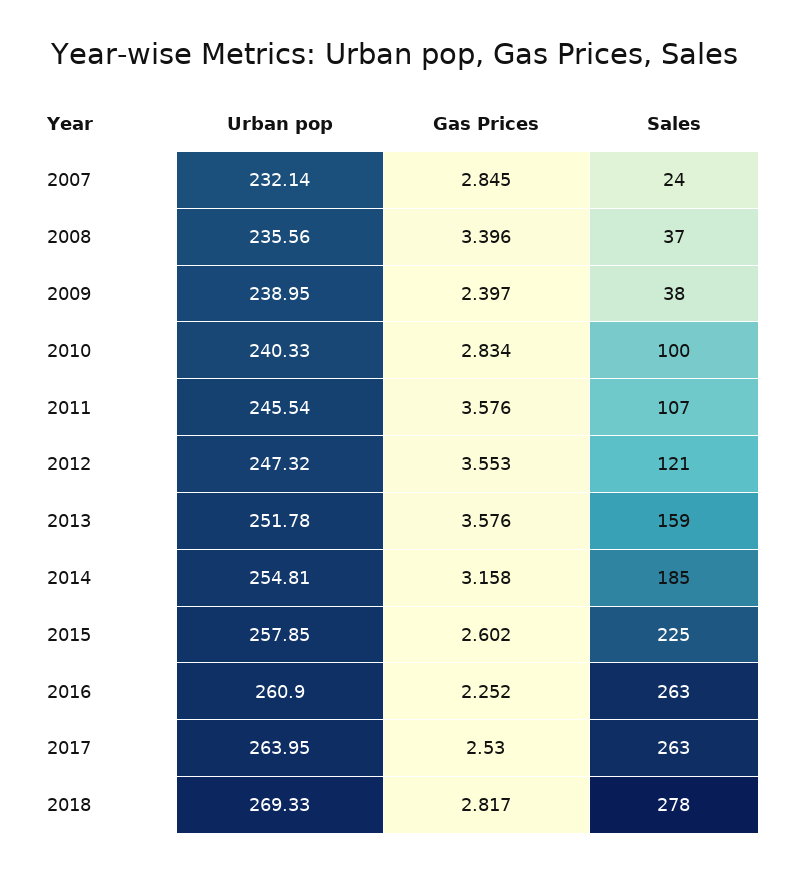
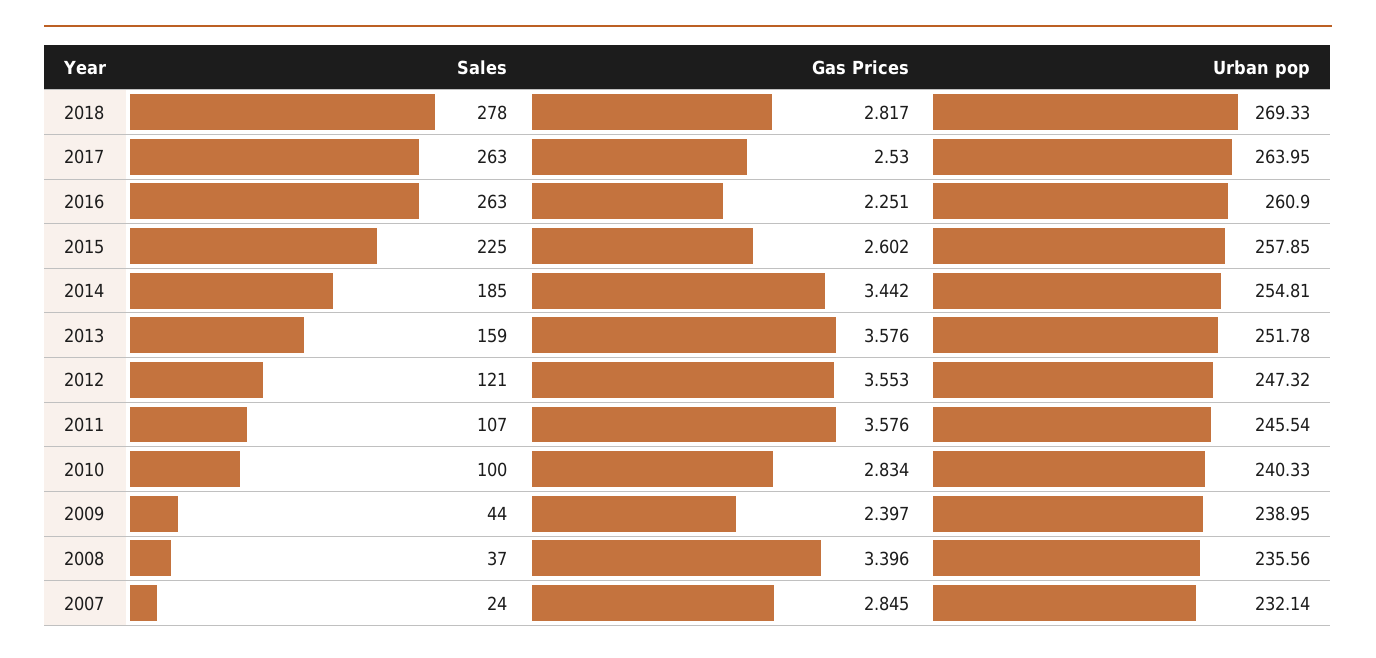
Sales, 2009: 38 -> 44
Gas Prices, 2014: 3.158 -> 3.442
Gas Prices, 2016: 2.252 -> 2.251

